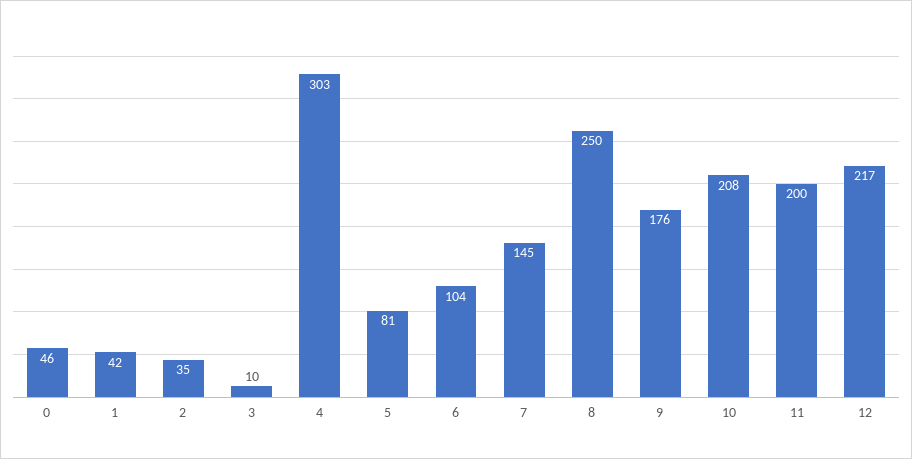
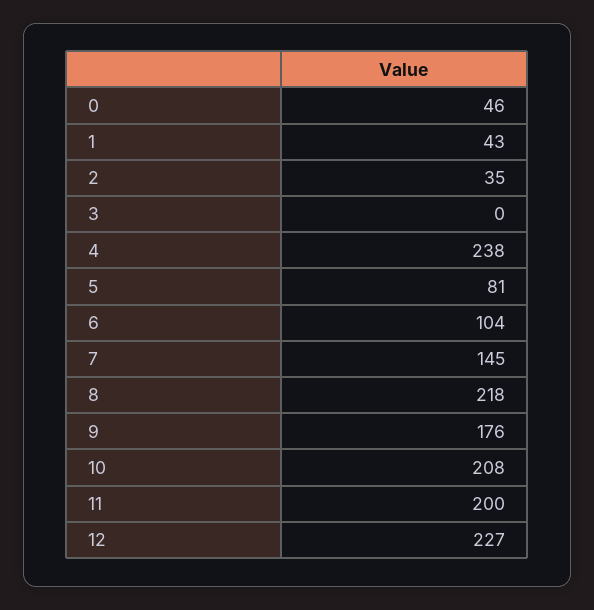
1: 42 -> 43
3: 10 -> 0
4: 303 -> 238
8: 250 -> 218
12: 217 -> 227

